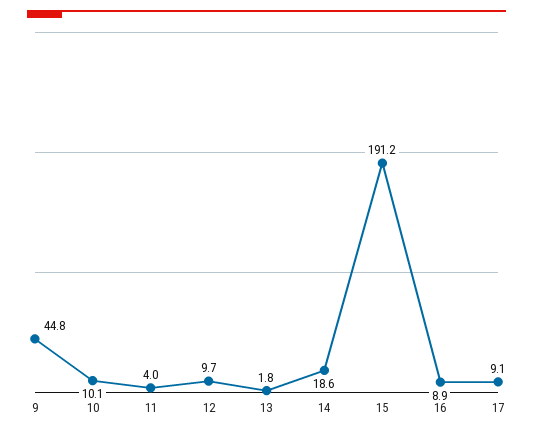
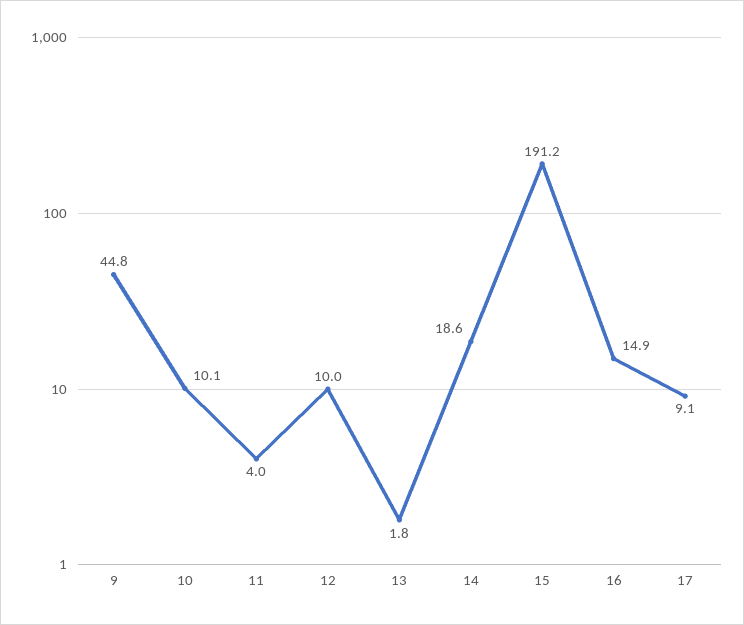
12: 9.7 -> 10
16: 8.9 -> 14.9

